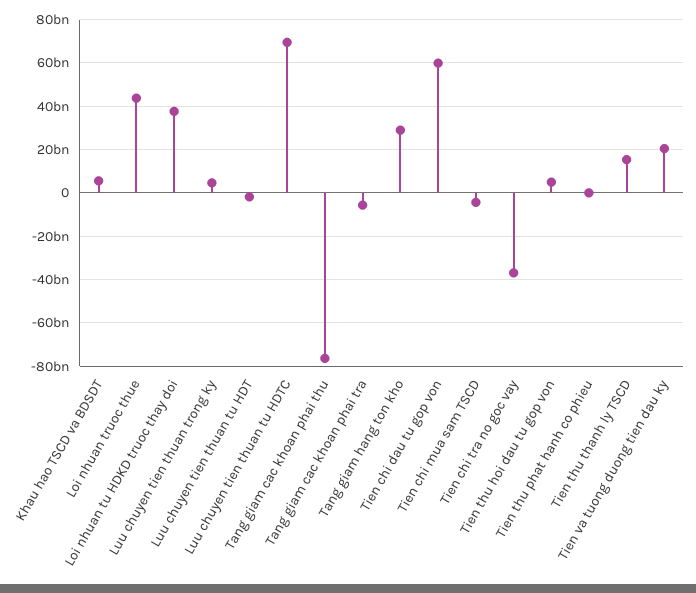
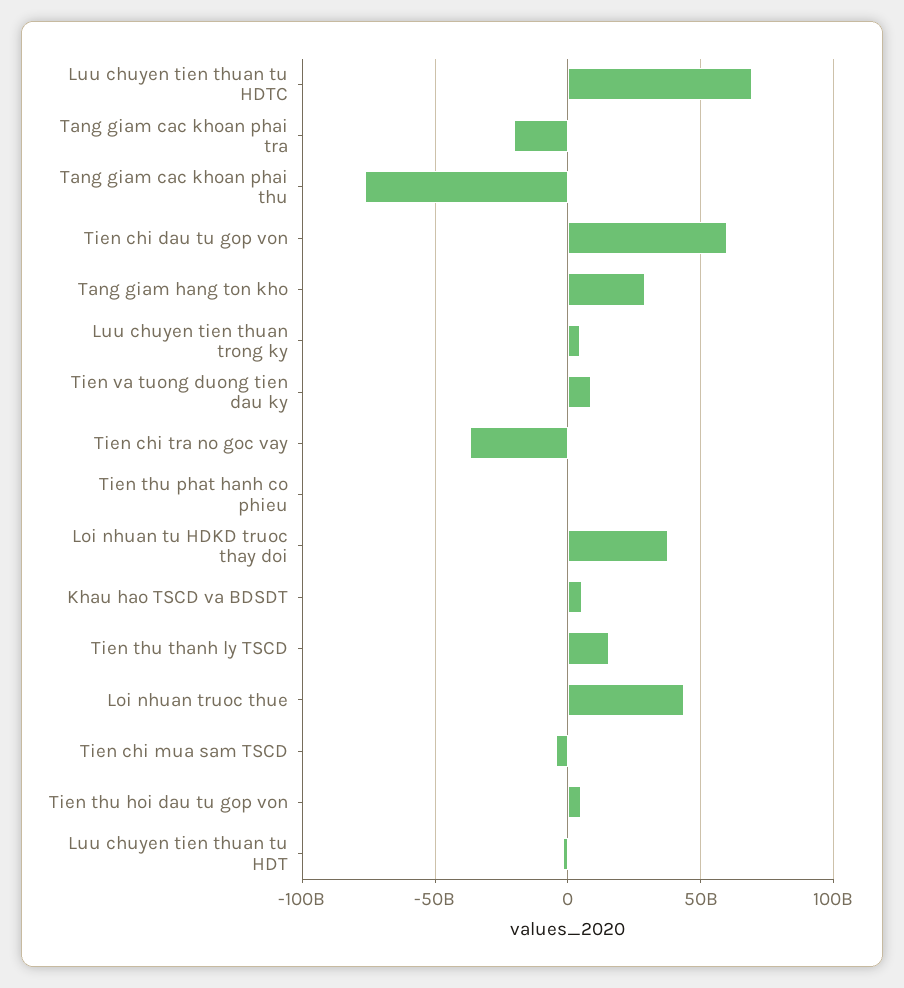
Tang giam cac khoan phai tra: -5000000000 -> -20000000000
Tien va tuong duong tien dau ky: 20000000000 -> 10000000000

